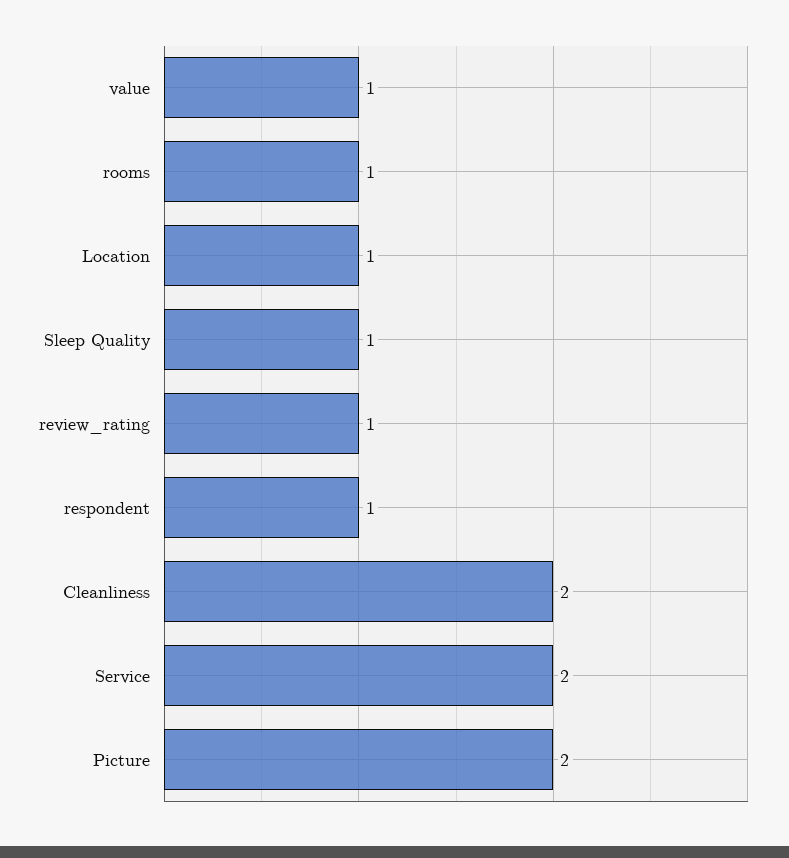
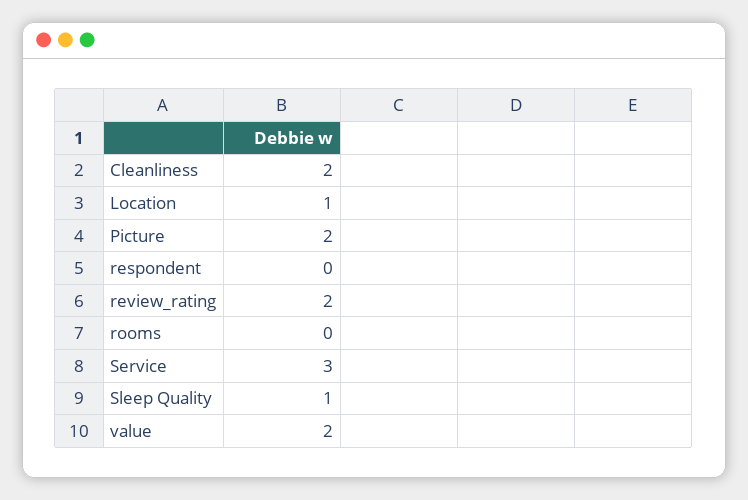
value: 1 -> 2
rooms: 1 -> 0
review_rating: 1 -> 2
respondent: 1 -> 0
Service: 2 -> 3

